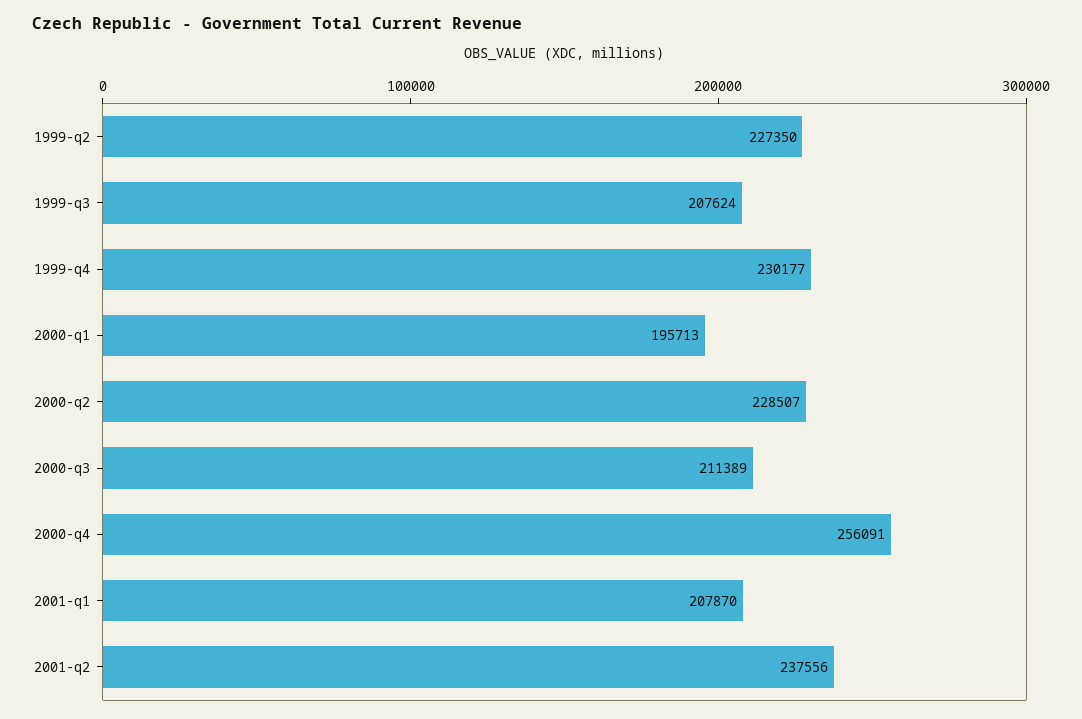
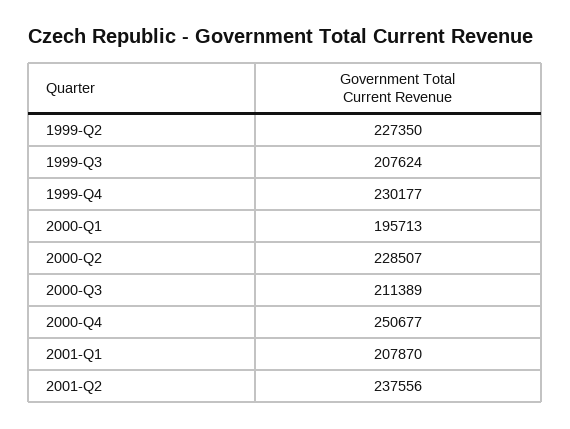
2000-q4: 256091 -> 250677

